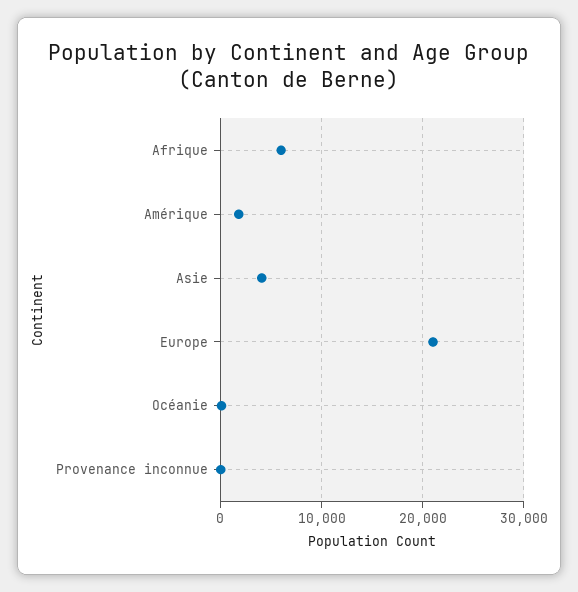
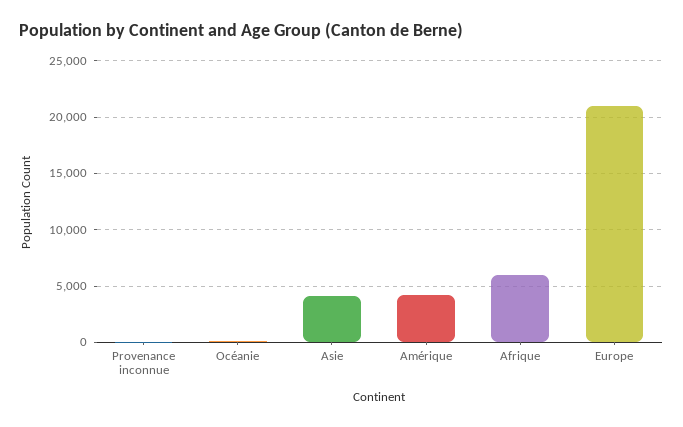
Amérique: 2000 -> 4000

